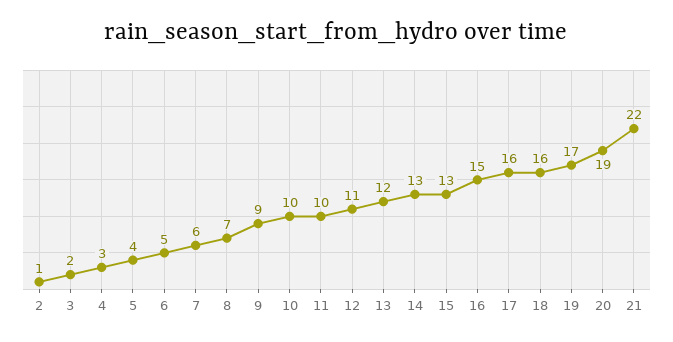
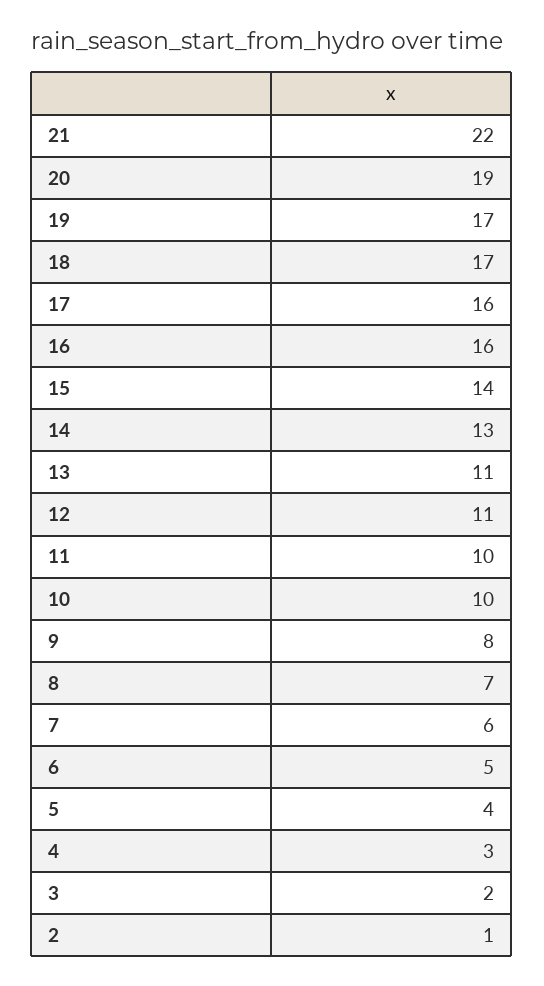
9: 9 -> 8
13: 12 -> 11
15: 13 -> 14
16: 15 -> 16
18: 16 -> 17

